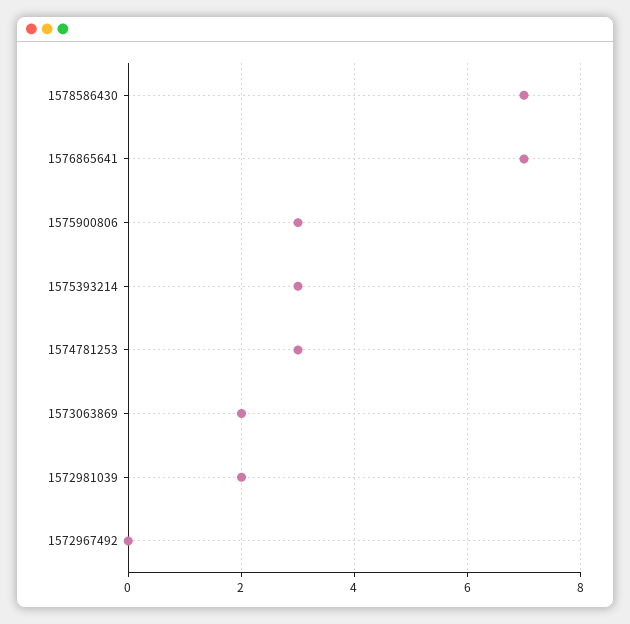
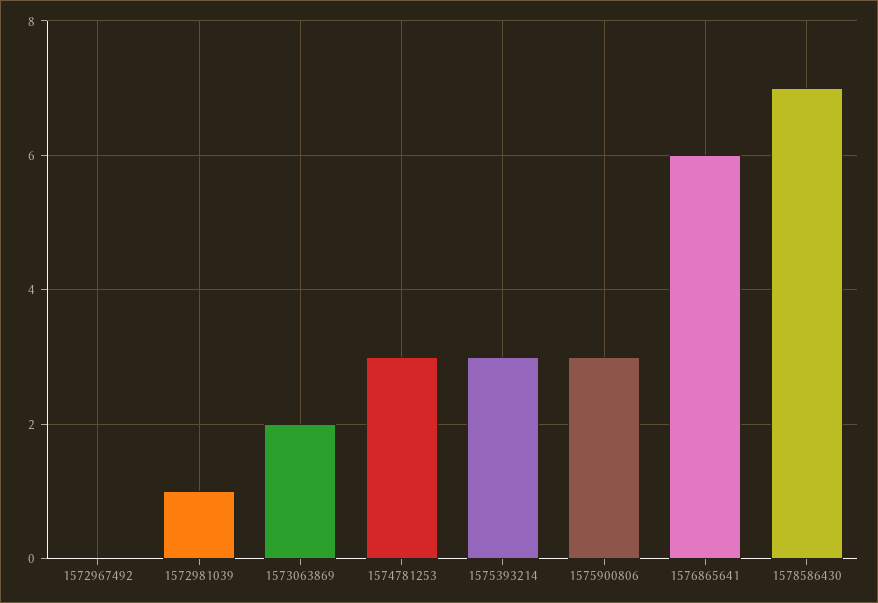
1576865641: 7 -> 6
1572981039: 2 -> 1

